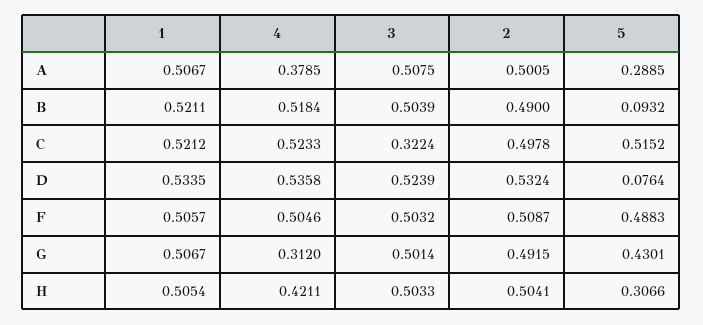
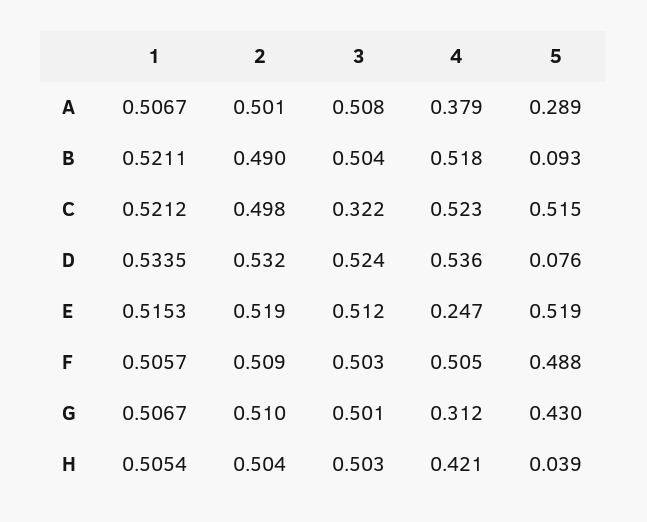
2, G: 0.4915 -> 0.51
5, H: 0.3066 -> 0.039
1, E: none -> 0.5153
2, E: none -> 0.519
3, E: none -> 0.512
4, E: none -> 0.247
5, E: none -> 0.519

